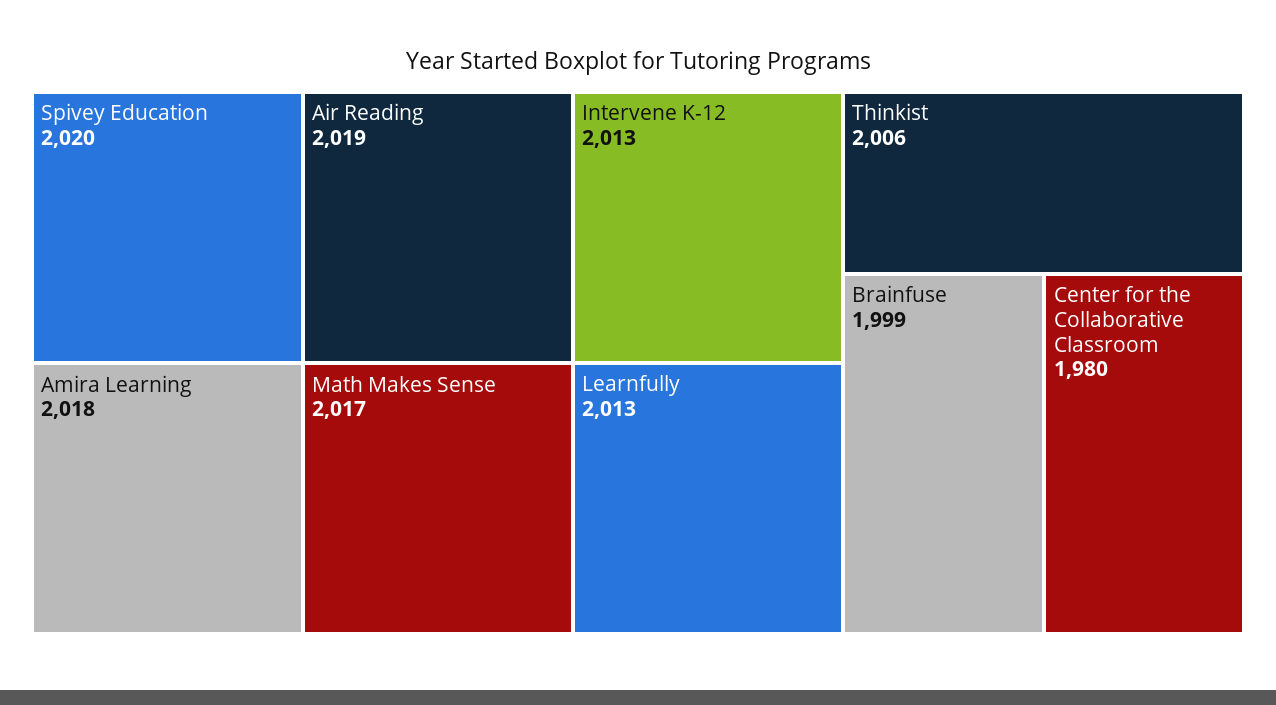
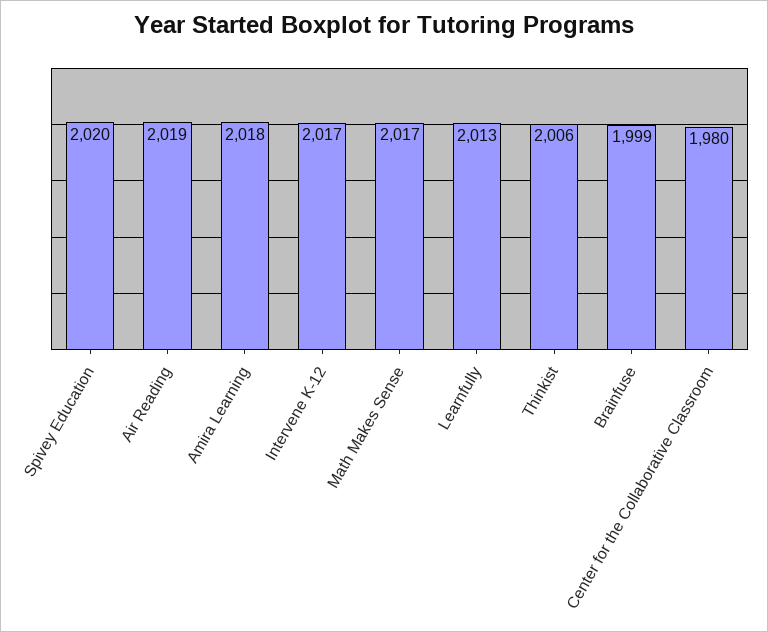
Intervene K-12: 2013 -> 2017

